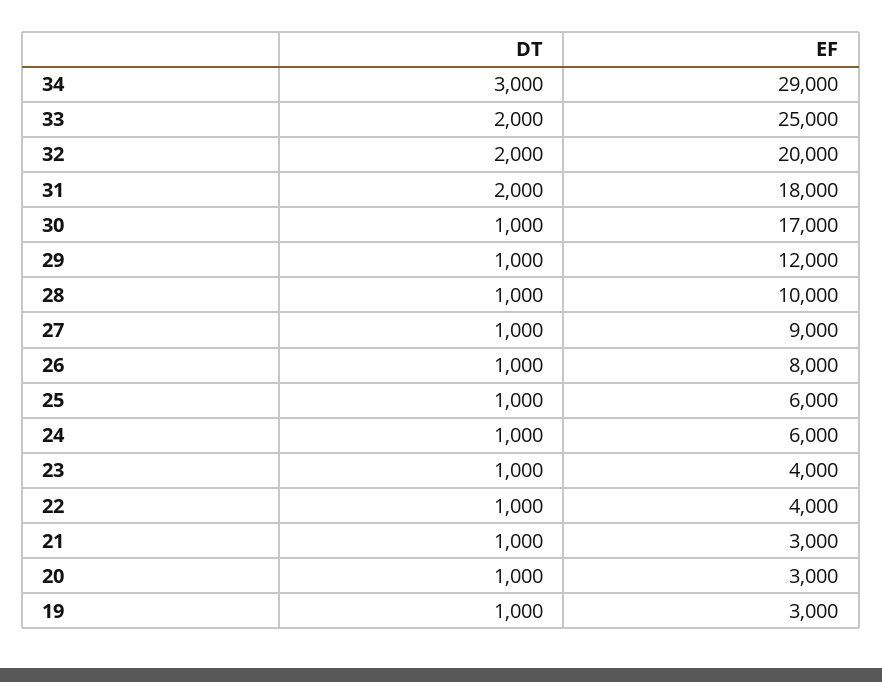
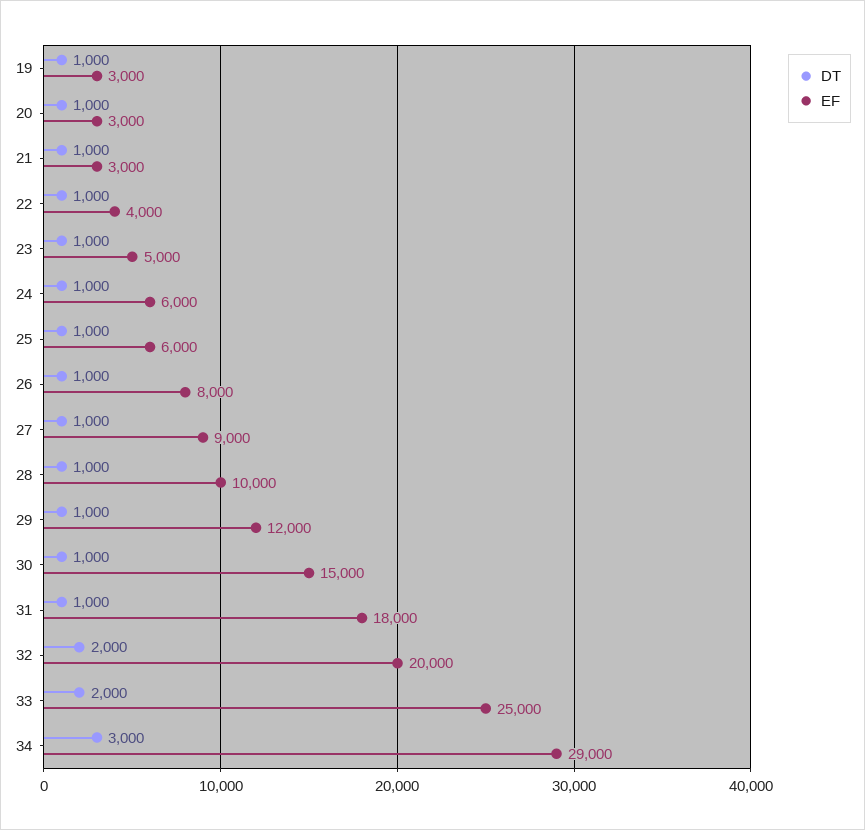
DT, 31: 2000 -> 1000
EF, 30: 17000 -> 15000
EF, 23: 4000 -> 5000

